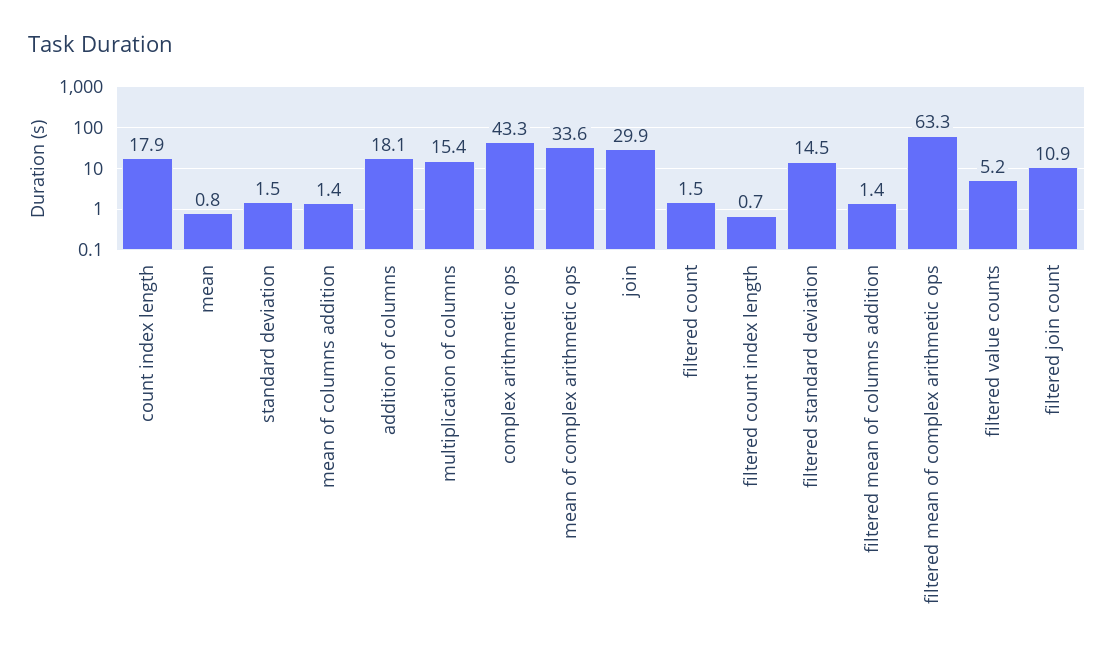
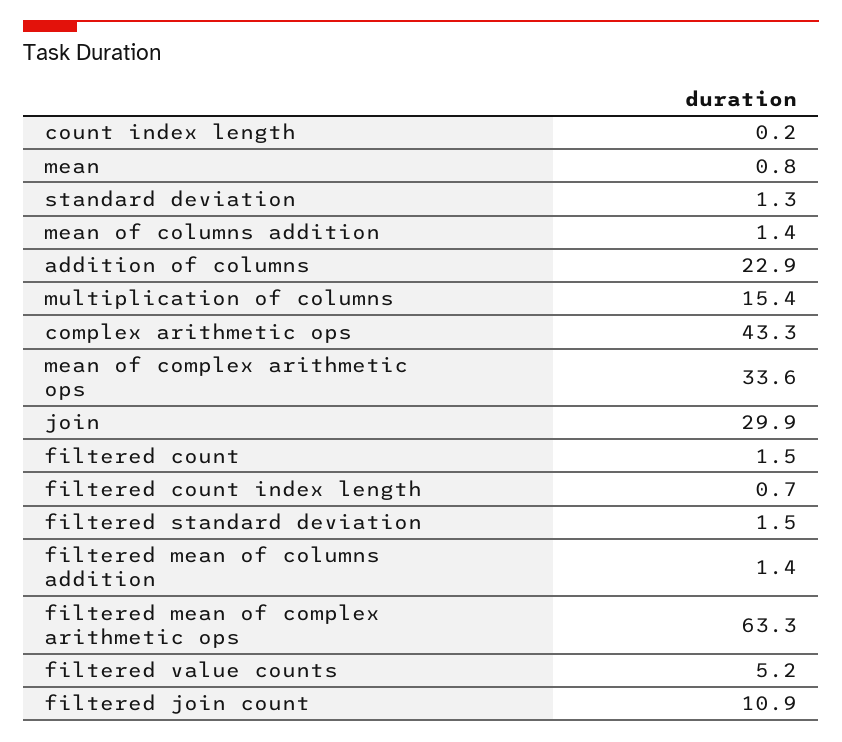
count index length: 17.9 -> 0.2
standard deviation: 1.5 -> 1.3
addition of columns: 18.1 -> 22.9
filtered standard deviation: 14.5 -> 1.5

